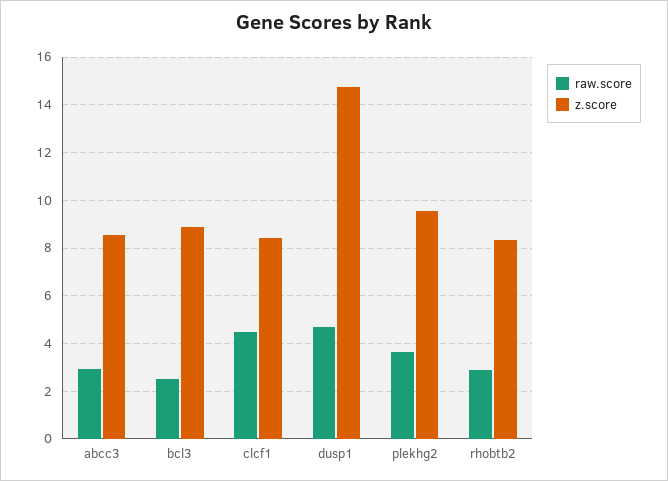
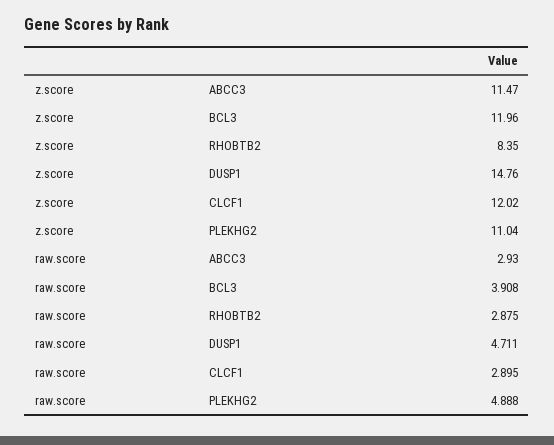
z.score, abcc3: 8.5 -> 11.47
raw.score, bcl3: 2.5 -> 3.908
z.score, bcl3: 9 -> 11.96
raw.score, clcf1: 4.5 -> 2.895
z.score, clcf1: 8.5 -> 12.02
raw.score, plekhg2: 3.5 -> 4.888
z.score, plekhg2: 9.5 -> 11.04

